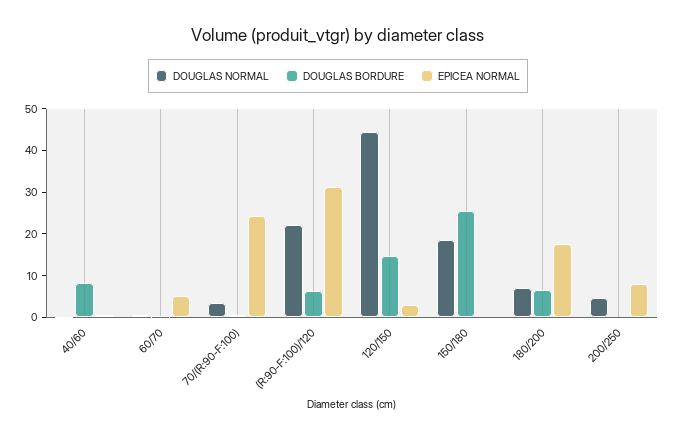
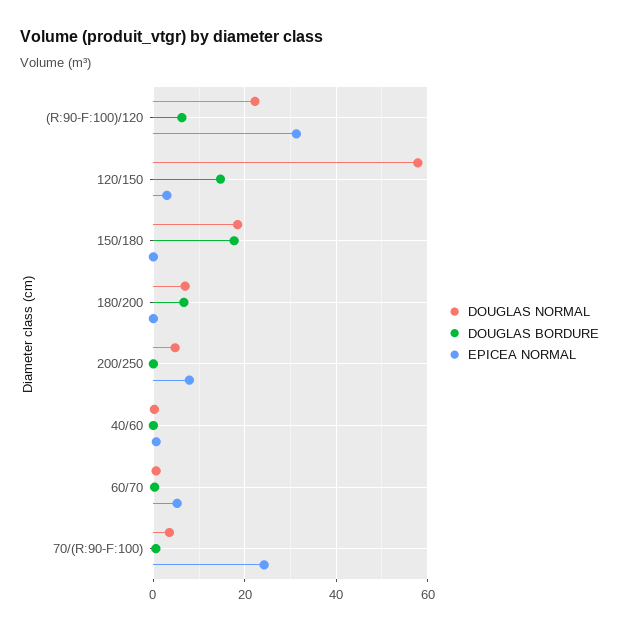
DOUGLAS BORDURE, 40/60: 8 -> 0
DOUGLAS NORMAL, 120/150: 44 -> 58
DOUGLAS BORDURE, 150/180: 26 -> 18
EPICEA NORMAL, 180/200: 18 -> 0

